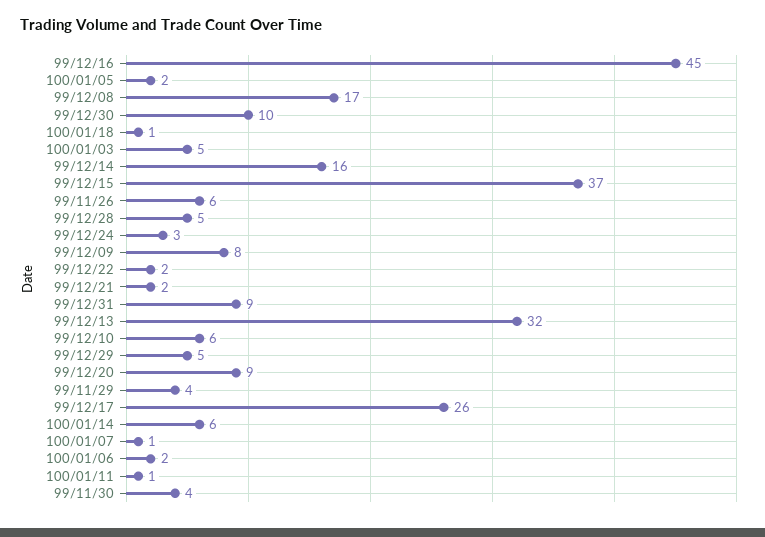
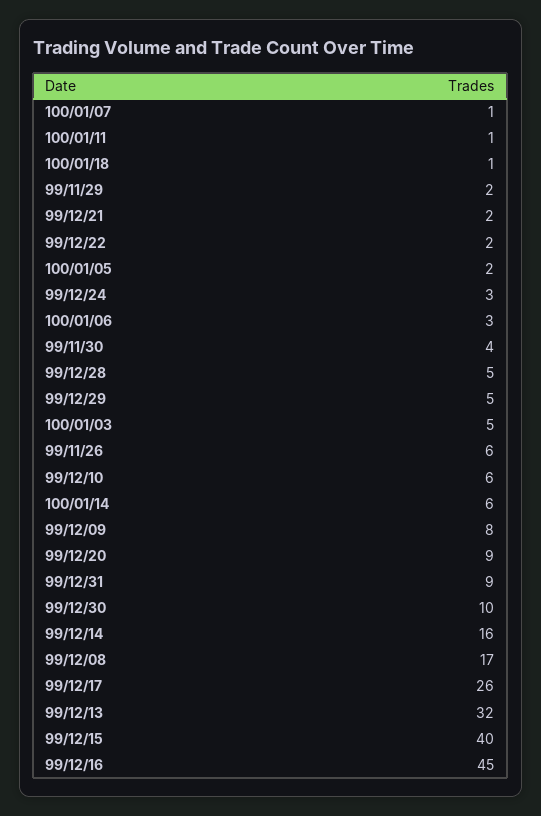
99/12/15: 37 -> 40
99/11/29: 4 -> 2
100/01/06: 2 -> 3

